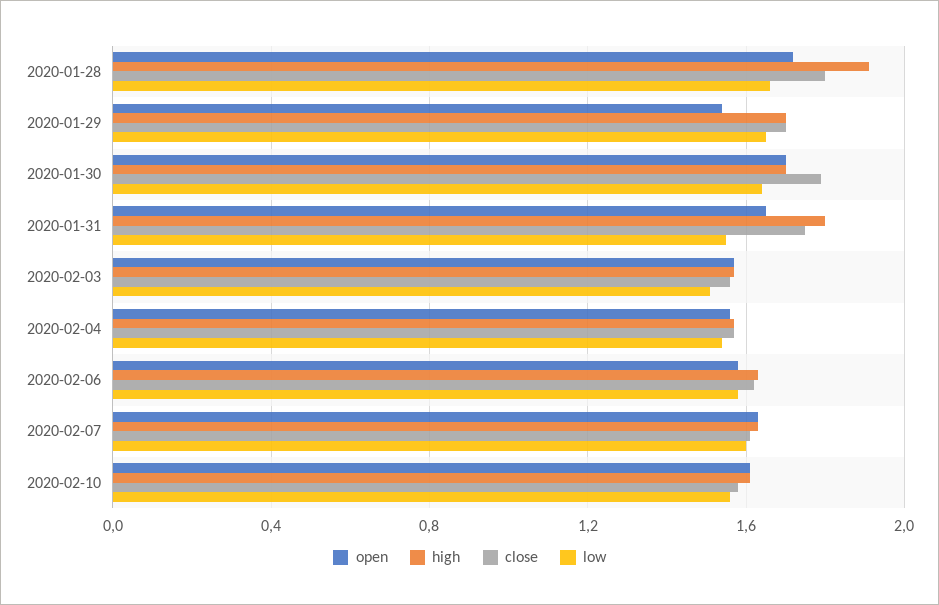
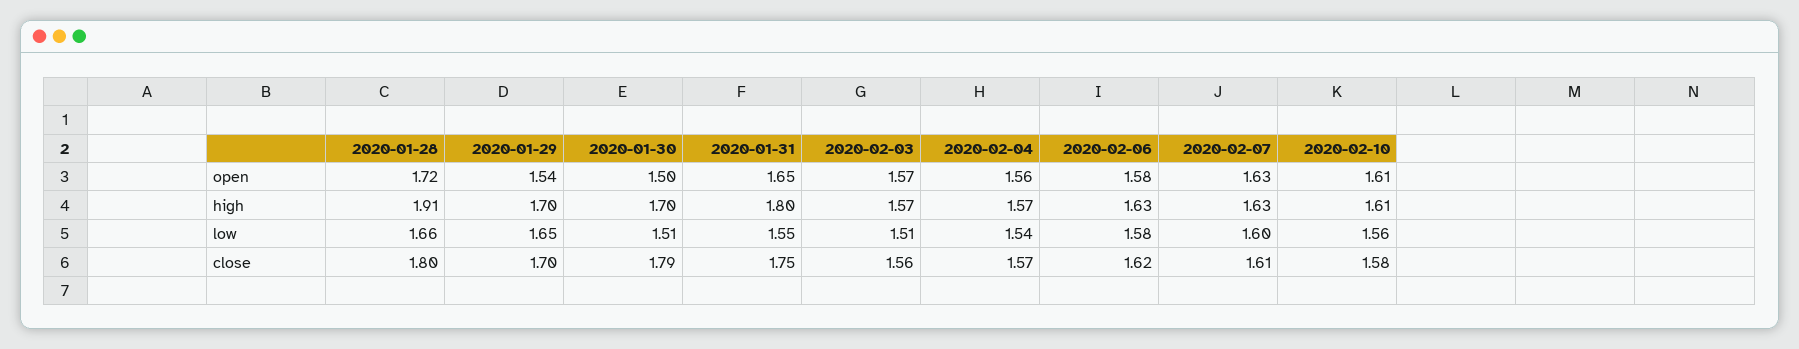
open, 2020-01-30: 1.7 -> 1.5
low, 2020-01-30: 1.65 -> 1.51

